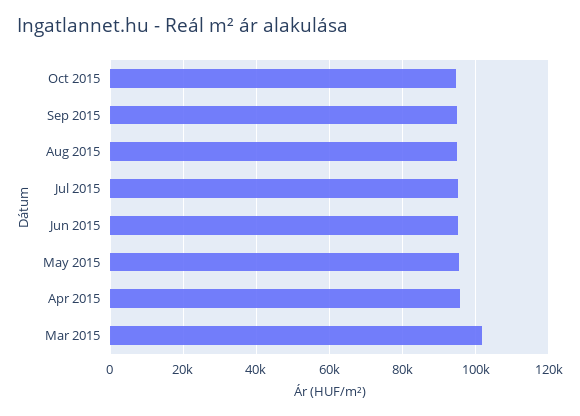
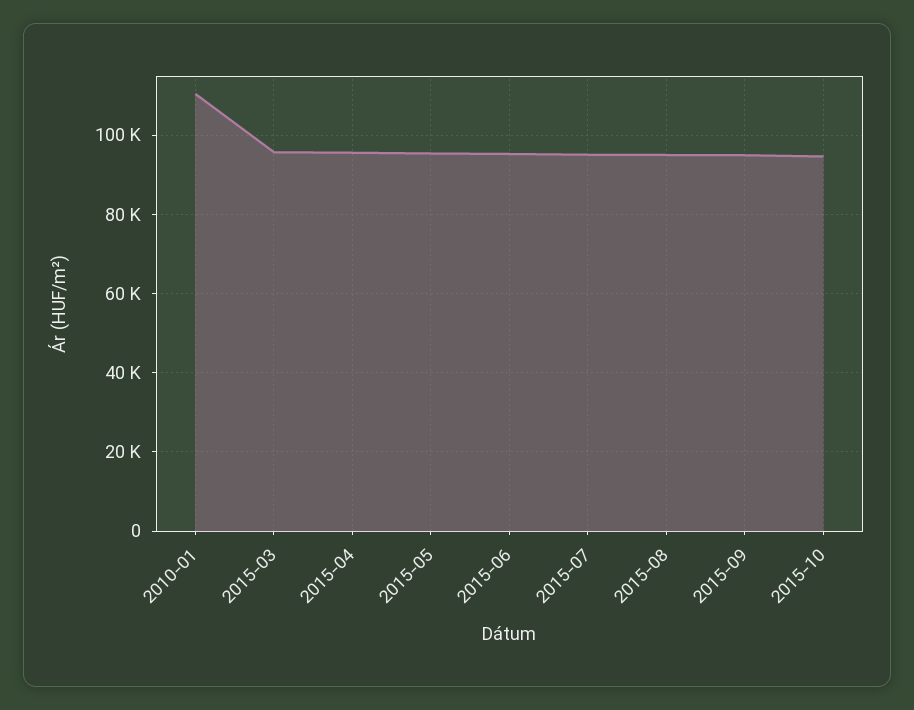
Mar 2015: 102000 -> 96000
2010-01: none -> 110000

